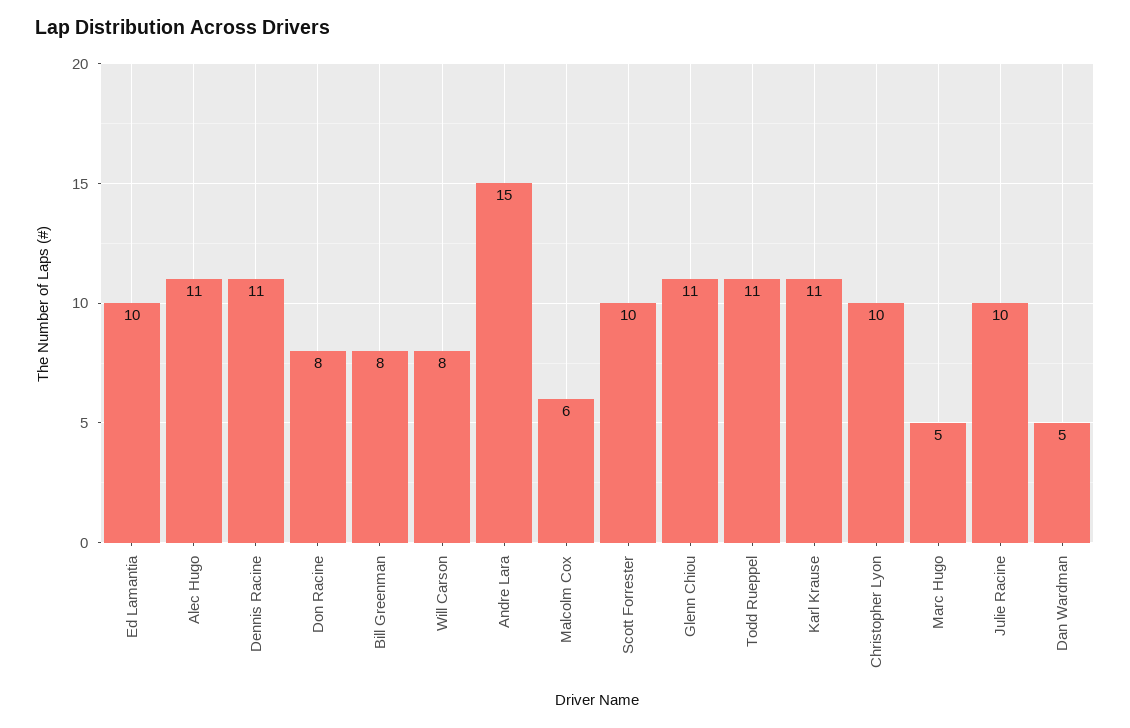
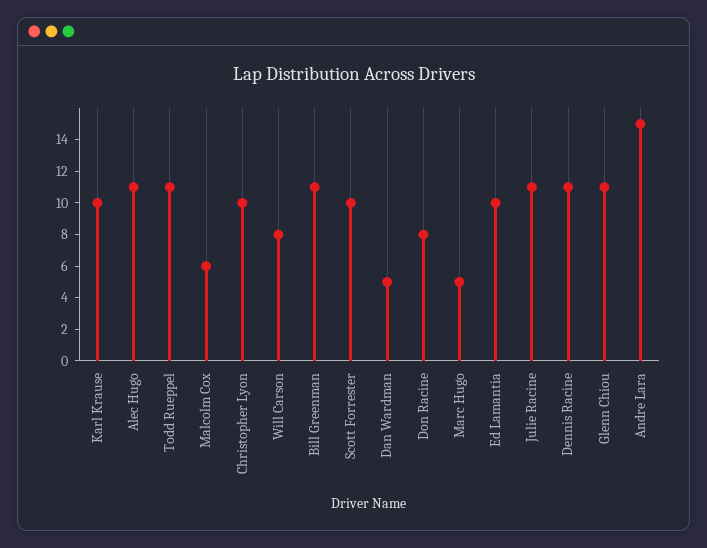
Bill Greenman: 8 -> 11
Karl Krause: 11 -> 10
Julie Racine: 10 -> 11

